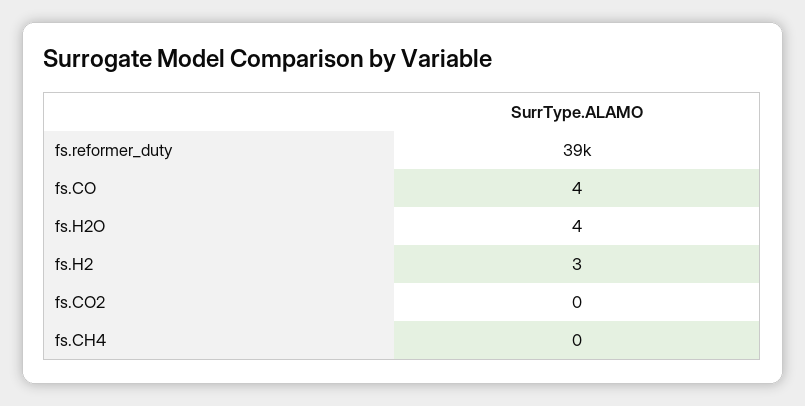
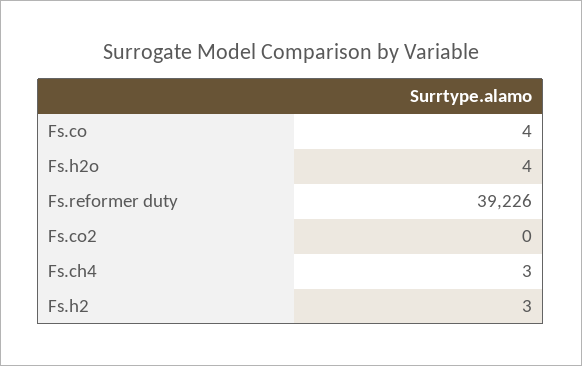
fs.CH4: 0 -> 3

